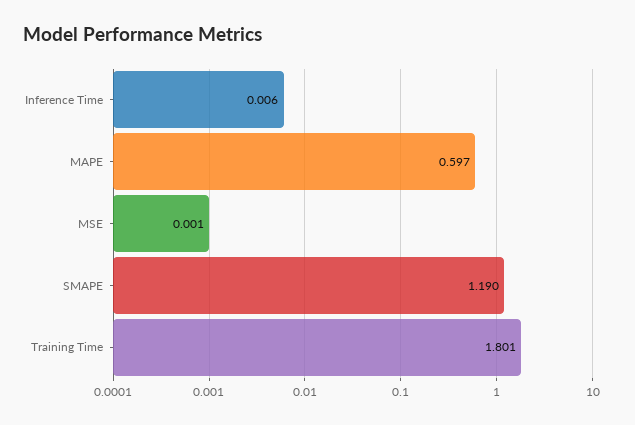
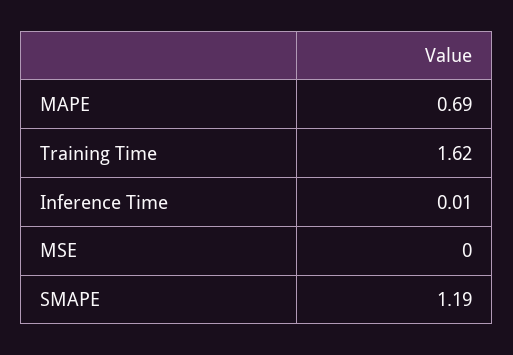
MAPE: 0.597 -> 0.69
Training Time: 1.801 -> 1.62

